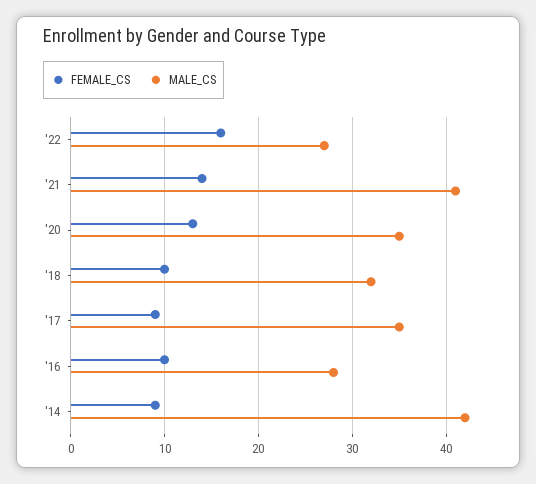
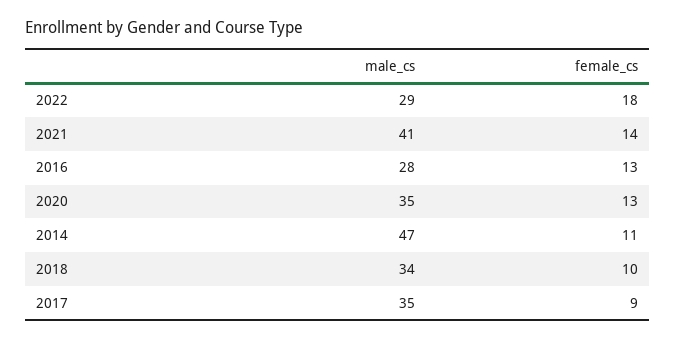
FEMALE_CS, '22: 16 -> 18
MALE_CS, '22: 27 -> 29
MALE_CS, '18: 32 -> 34
FEMALE_CS, '16: 10 -> 13
FEMALE_CS, '14: 9 -> 11
MALE_CS, '14: 42 -> 47

